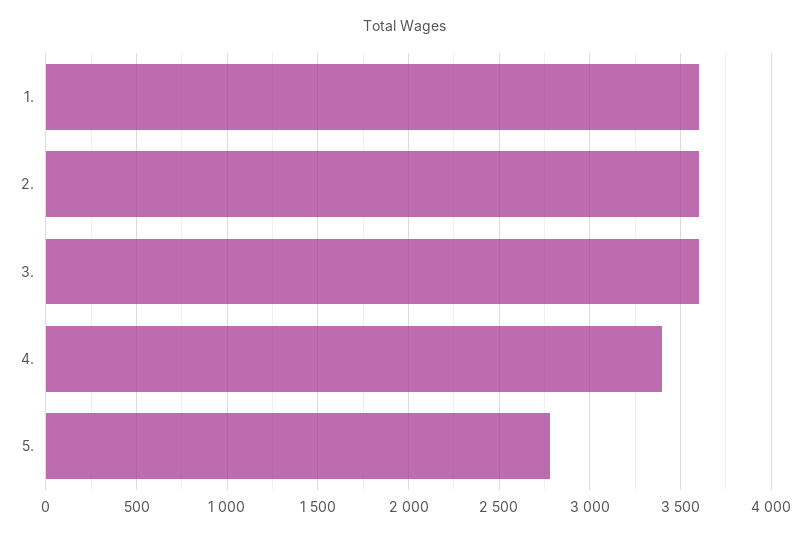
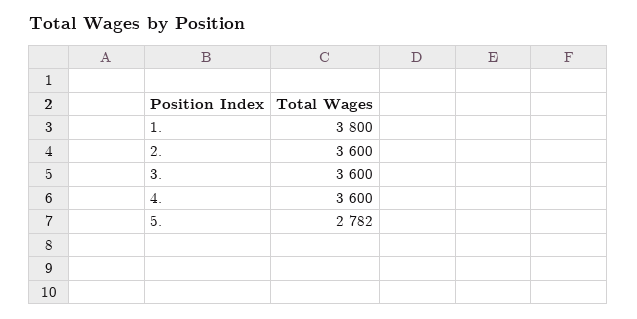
1.: 3600 -> 3800
4.: 3400 -> 3600

